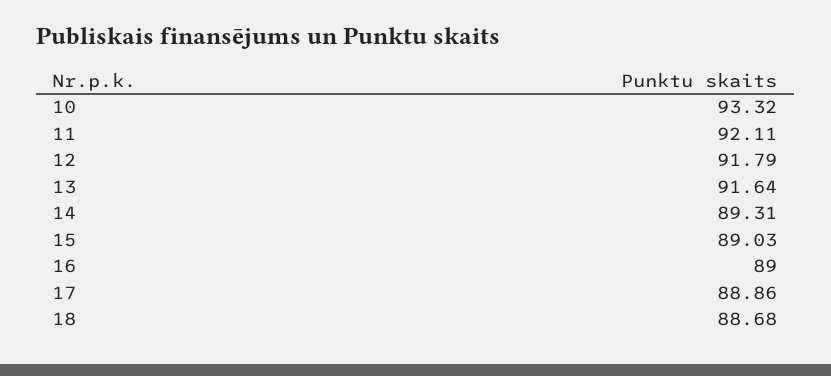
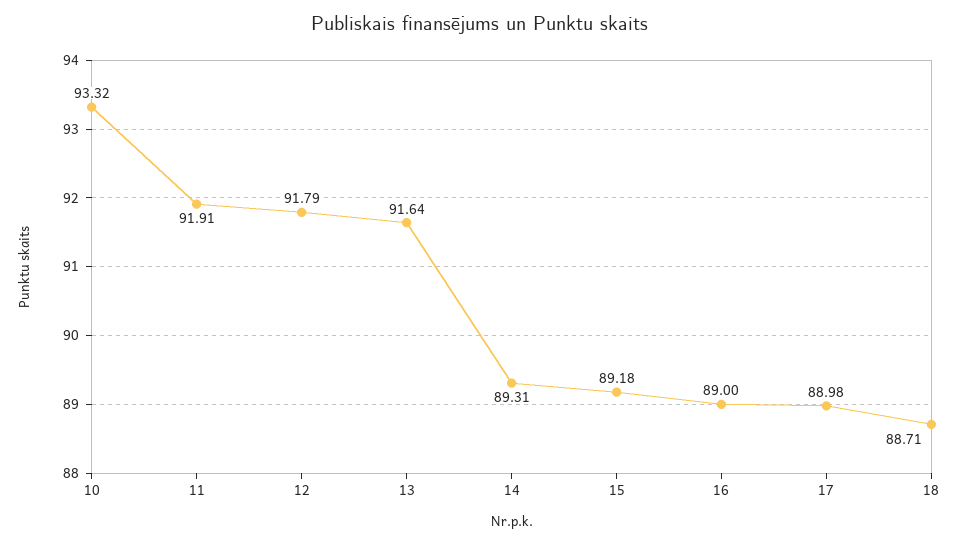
11: 92.11 -> 91.91
15: 89.03 -> 89.18
17: 88.86 -> 88.98
18: 88.68 -> 88.71

